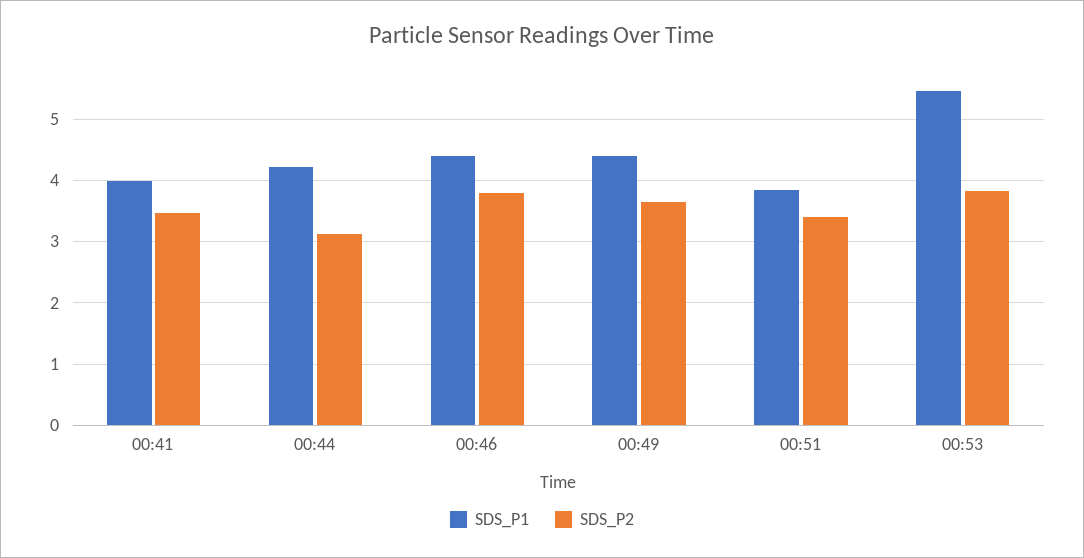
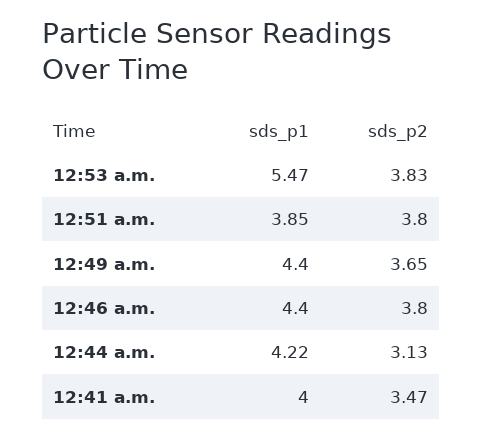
SDS_P2, 00:51: 3.4 -> 3.8

